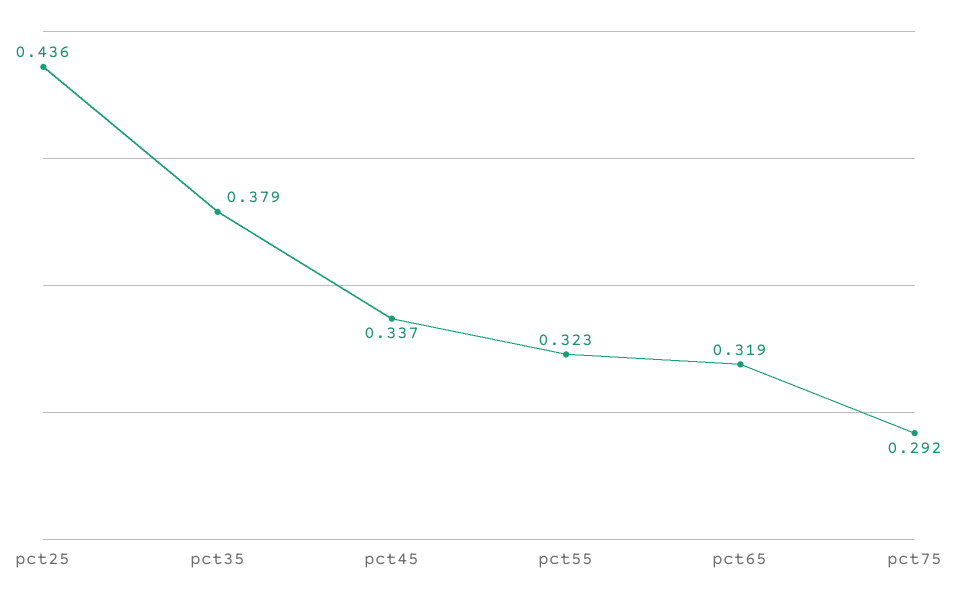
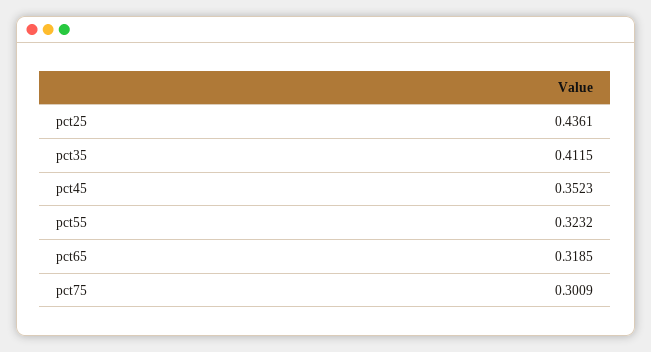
pct35: 0.379 -> 0.4115
pct45: 0.337 -> 0.3523
pct75: 0.292 -> 0.3009

